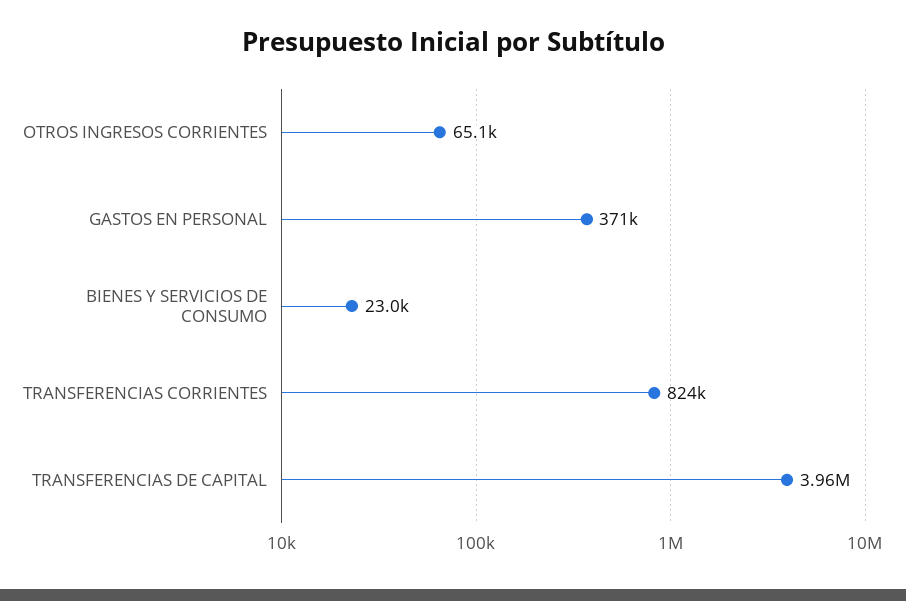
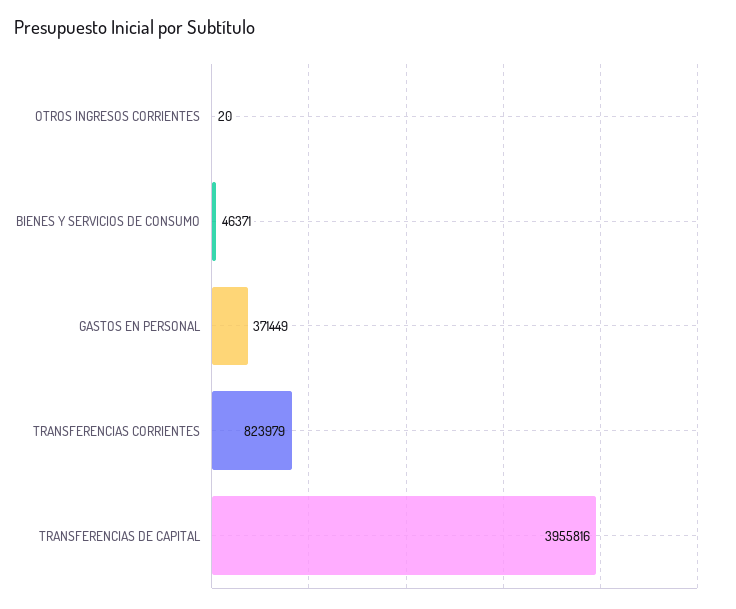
OTROS INGRESOS CORRIENTES: 65100 -> 20
BIENES Y SERVICIOS DE CONSUMO: 23000 -> 46371

